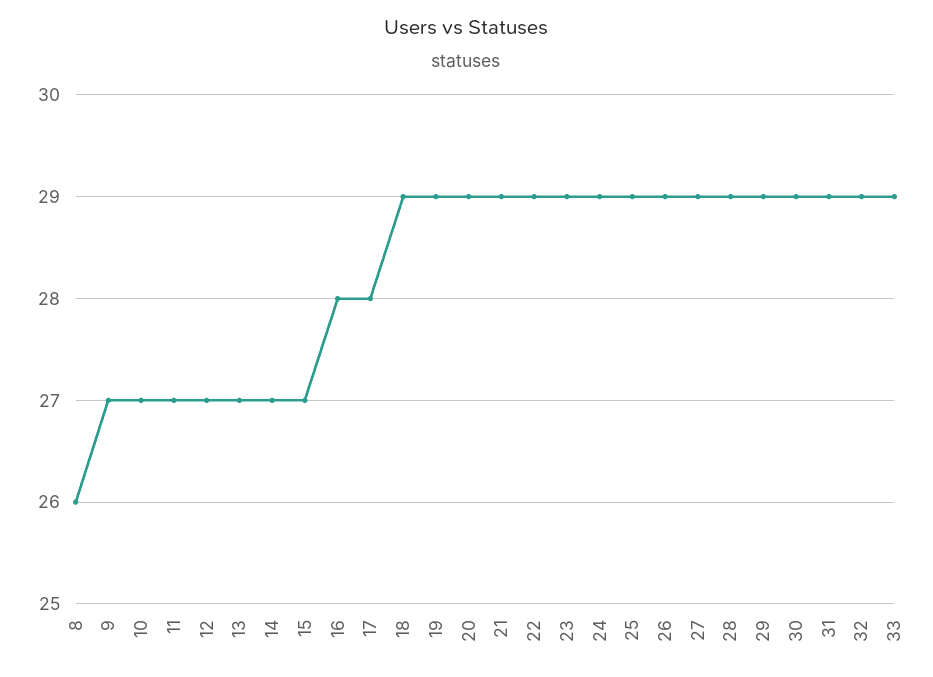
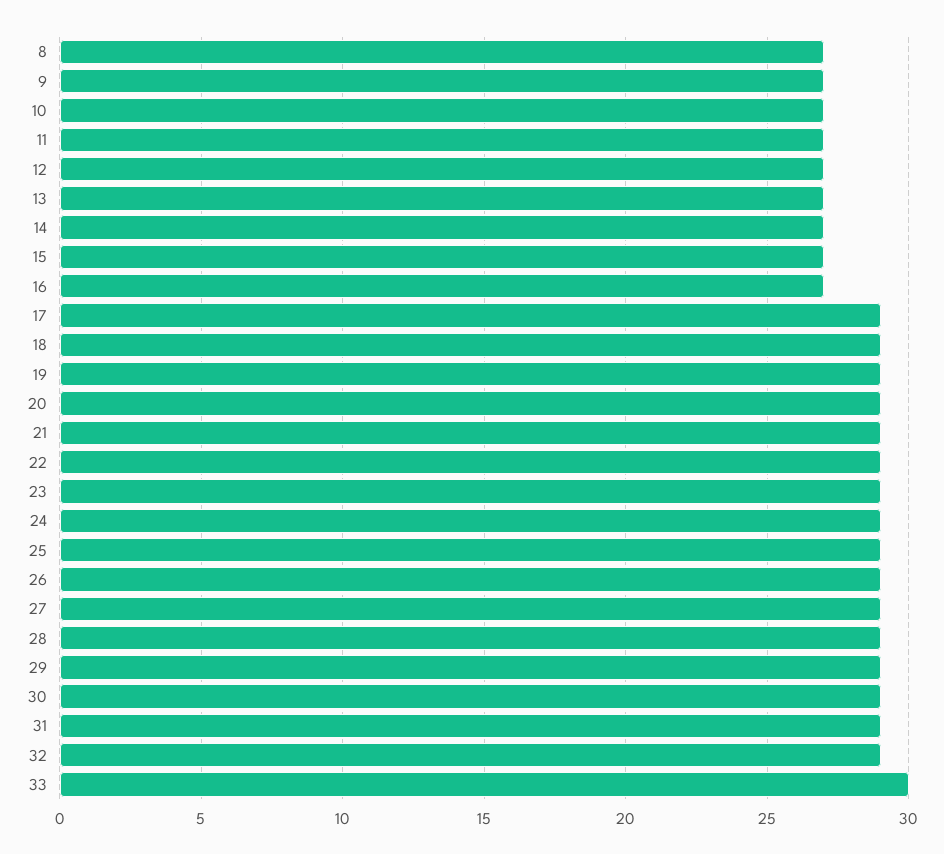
8: 26 -> 27
16: 28 -> 27
17: 28 -> 29
33: 29 -> 30

